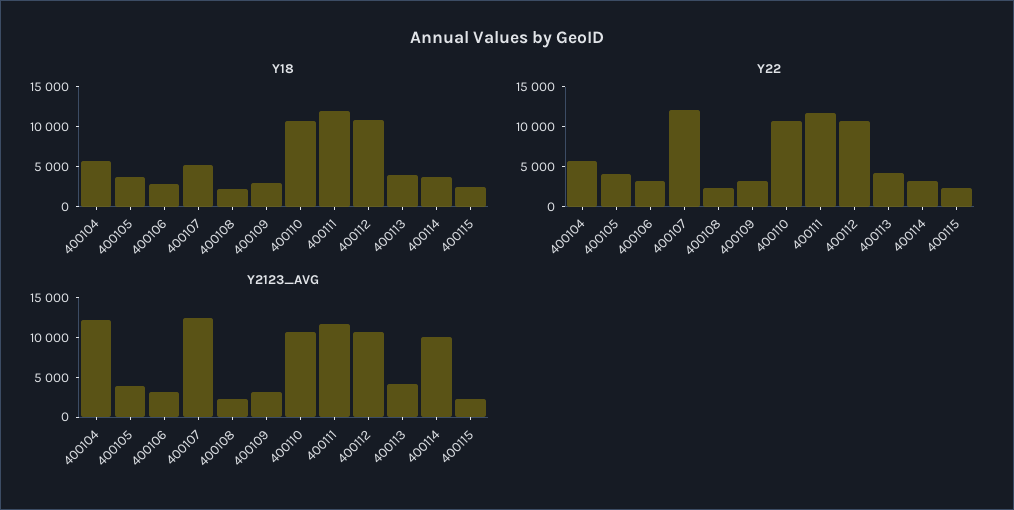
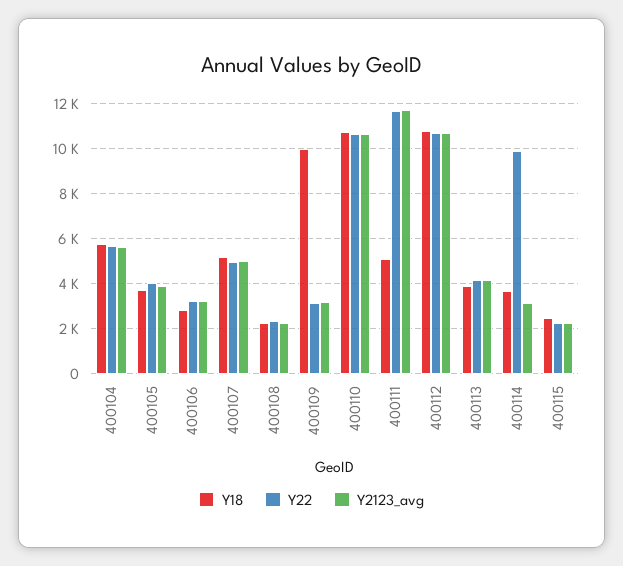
Y18, 400109: 2500 -> 10000
Y18, 400111: 12500 -> 5000
Y22, 400107: 12500 -> 5000
Y22, 400114: 2500 -> 10000
Y2123_AVG, 400104: 12500 -> 5500
Y2123_AVG, 400107: 12500 -> 5000
Y2123_AVG, 400114: 10000 -> 3000

